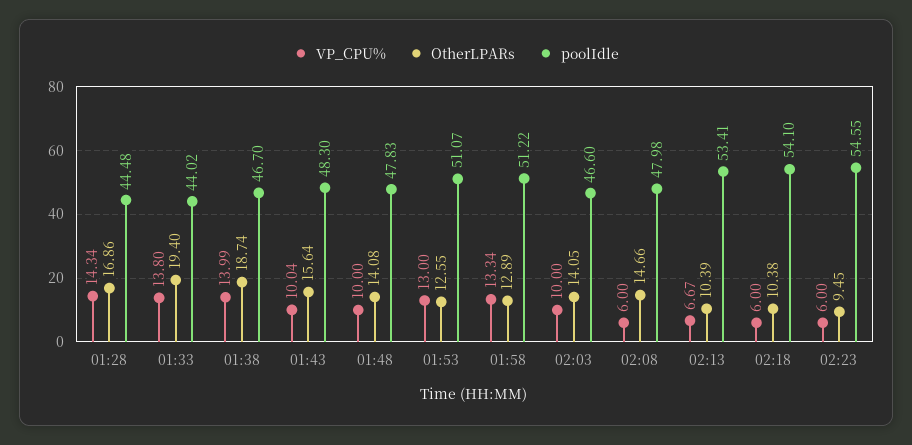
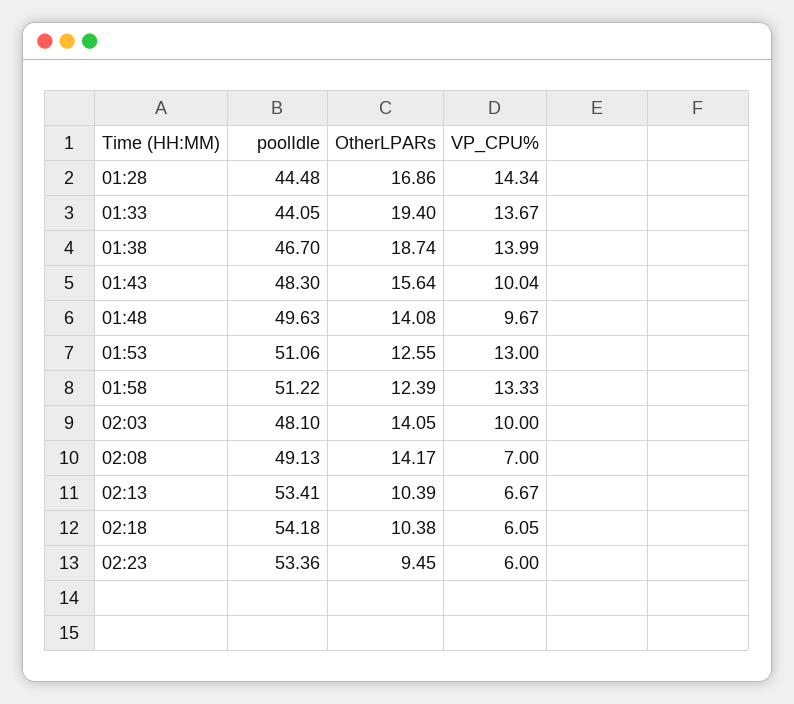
VP_CPU%, 01:33: 13.8 -> 13.67
poolIdle, 01:33: 44.02 -> 44.05
VP_CPU%, 01:48: 10 -> 9.67
poolIdle, 01:48: 47.83 -> 49.63
poolIdle, 01:53: 51.07 -> 51.06
VP_CPU%, 01:58: 13.34 -> 13.33
OtherLPARs, 01:58: 12.89 -> 12.39
poolIdle, 02:03: 46.6 -> 48.1
VP_CPU%, 02:08: 6 -> 7
OtherLPARs, 02:08: 14.66 -> 14.17
poolIdle, 02:08: 47.98 -> 49.13
VP_CPU%, 02:18: 6 -> 6.05
poolIdle, 02:18: 54.1 -> 54.18
poolIdle, 02:23: 54.55 -> 53.36

